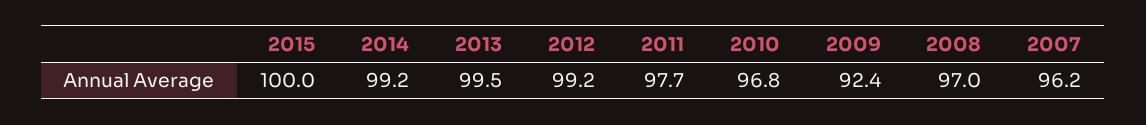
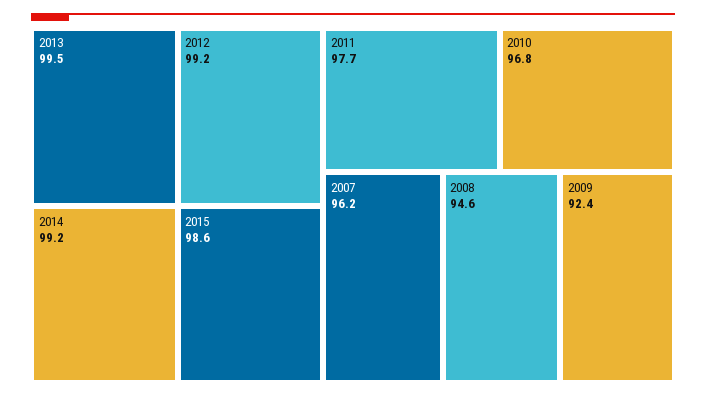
2015: 100 -> 98.6
2008: 97 -> 94.6

